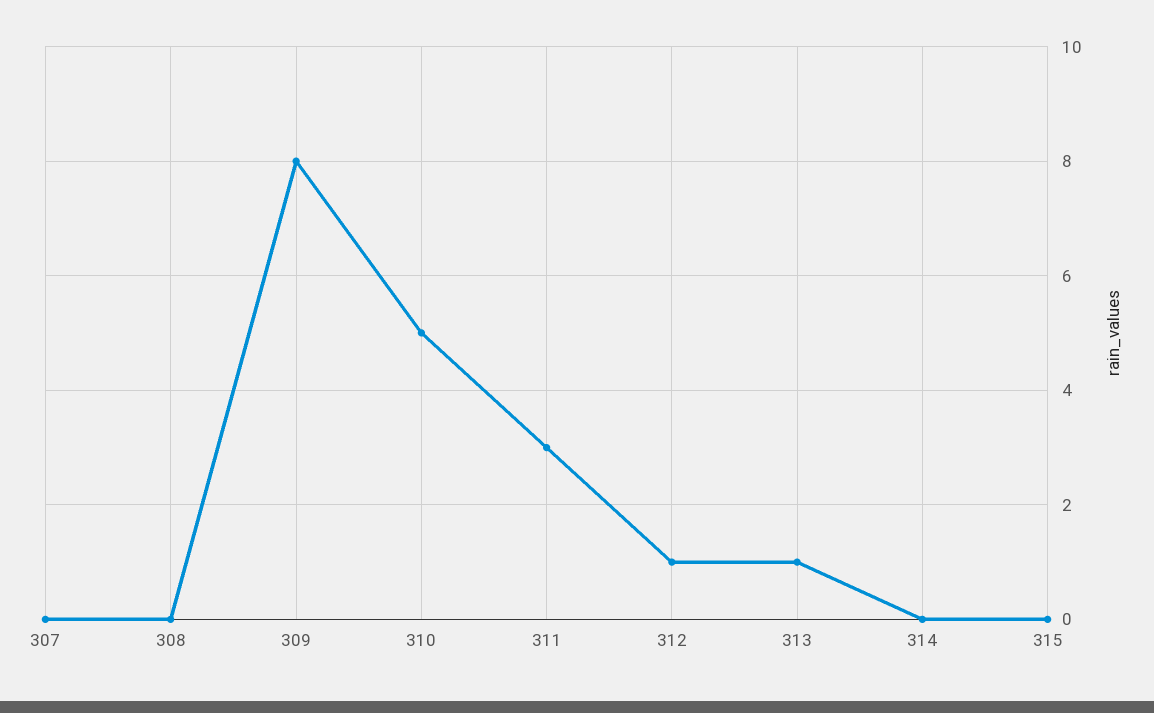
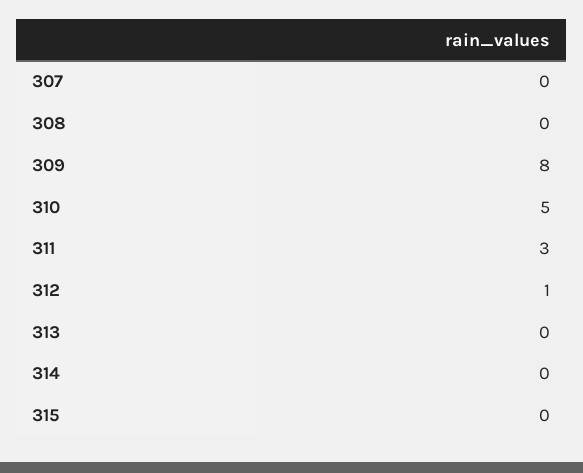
313: 1 -> 0

